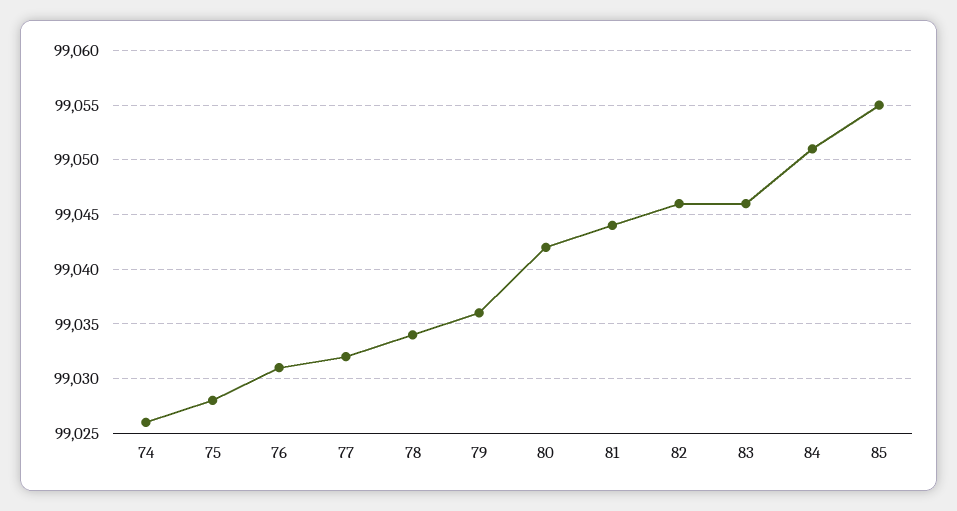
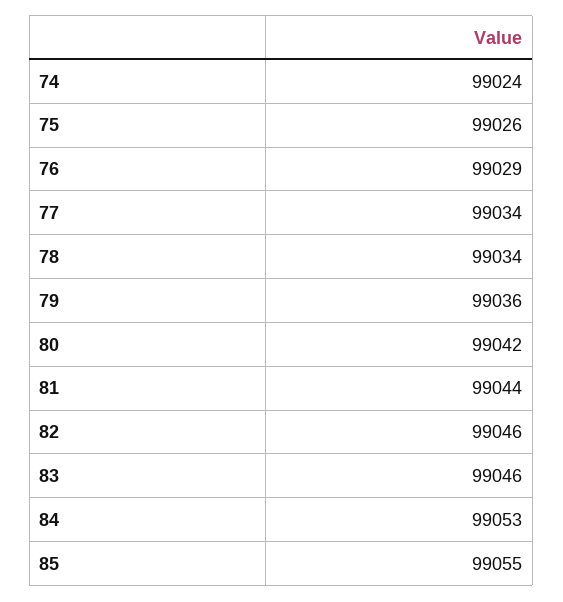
74: 99026 -> 99024
75: 99028 -> 99026
76: 99031 -> 99029
77: 99032 -> 99034
84: 99051 -> 99053

